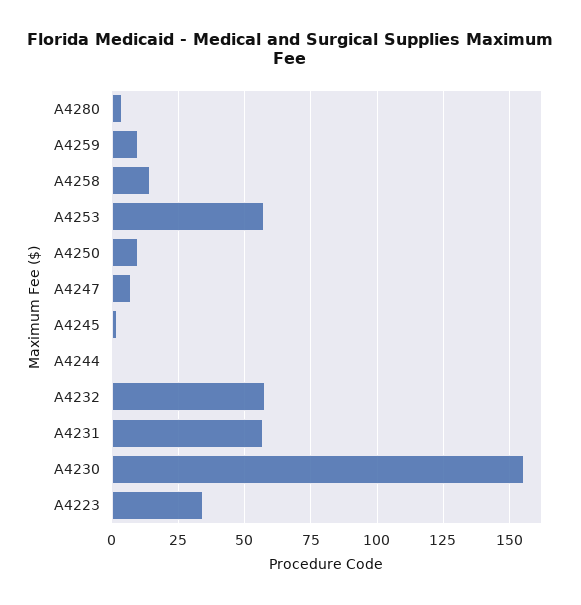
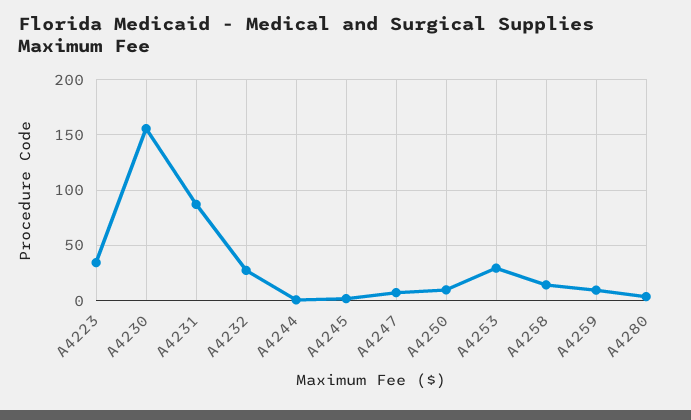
A4253: 57.5 -> 30
A4232: 57.5 -> 30
A4231: 57.5 -> 90

